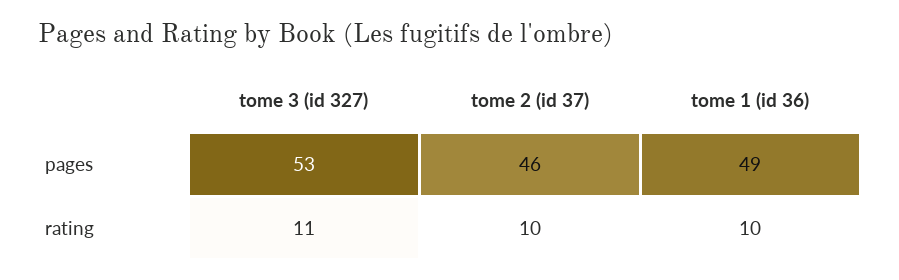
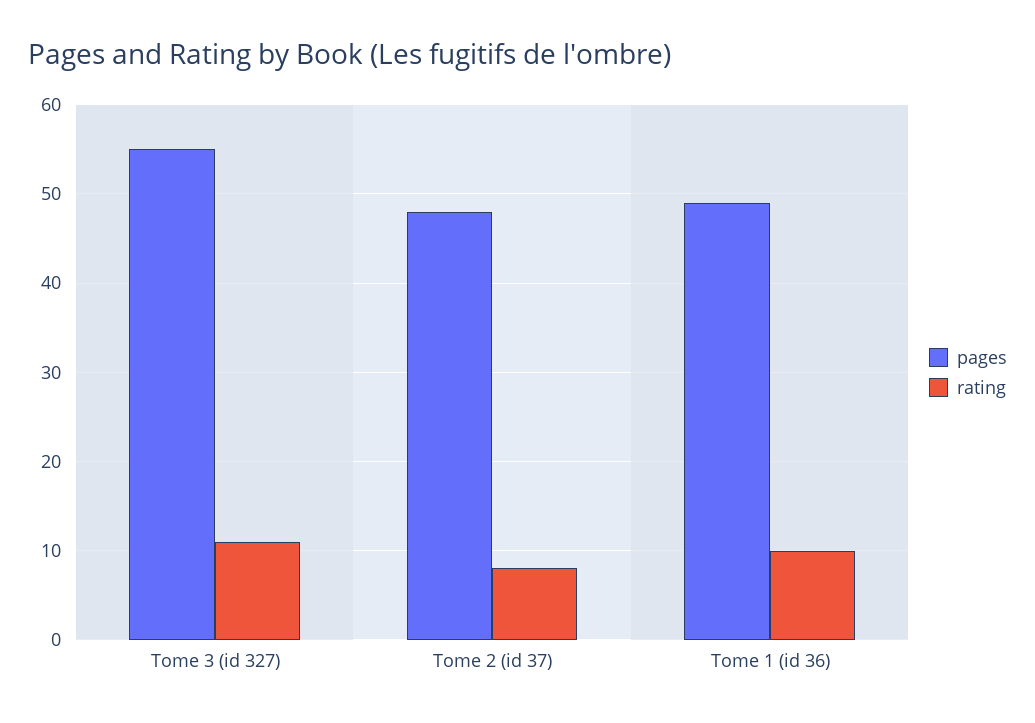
pages, tome 3 (id 327): 53 -> 55
pages, tome 2 (id 37): 46 -> 48
rating, tome 2 (id 37): 10 -> 8

